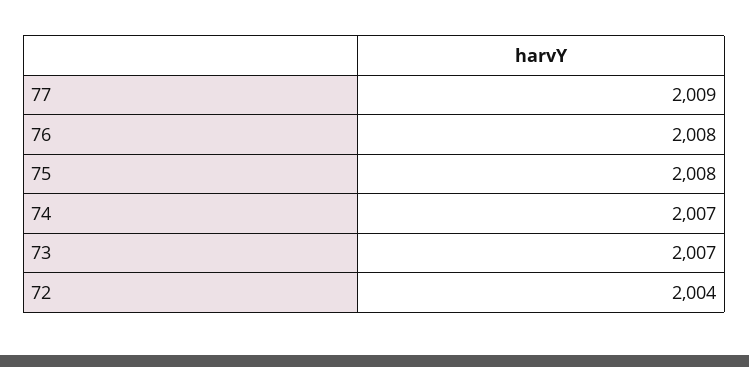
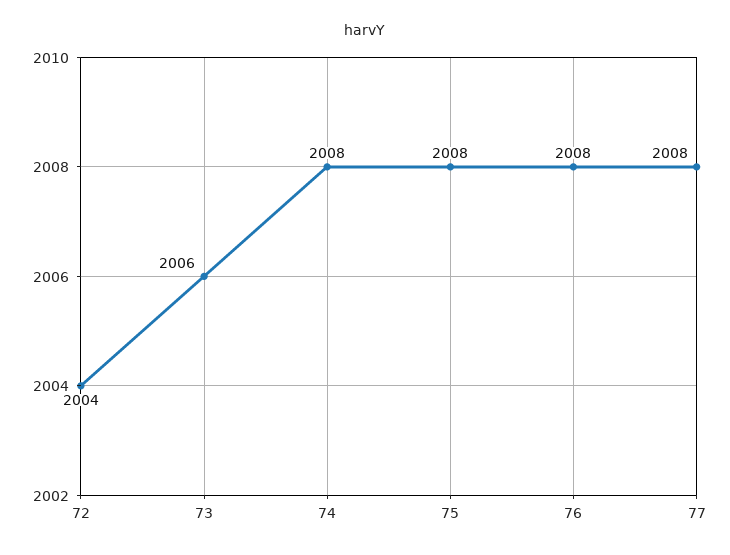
77: 2009 -> 2008
74: 2007 -> 2008
73: 2007 -> 2006

